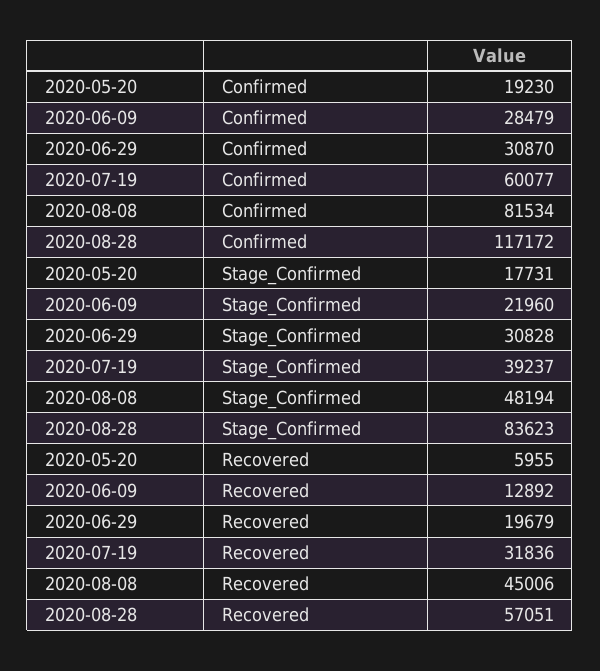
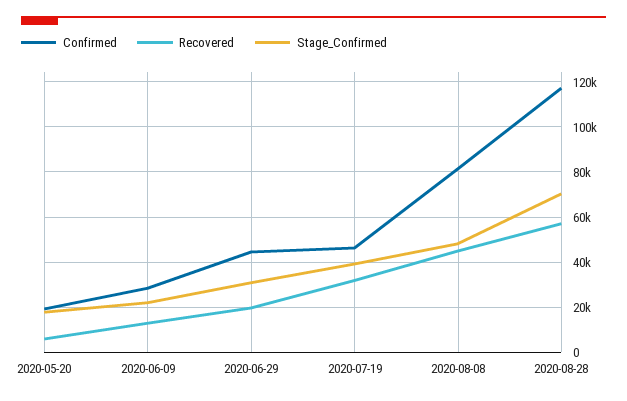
Confirmed, 2020-06-29: 30870 -> 45000
Confirmed, 2020-07-19: 60077 -> 45000
Stage_Confirmed, 2020-08-28: 83623 -> 70000

